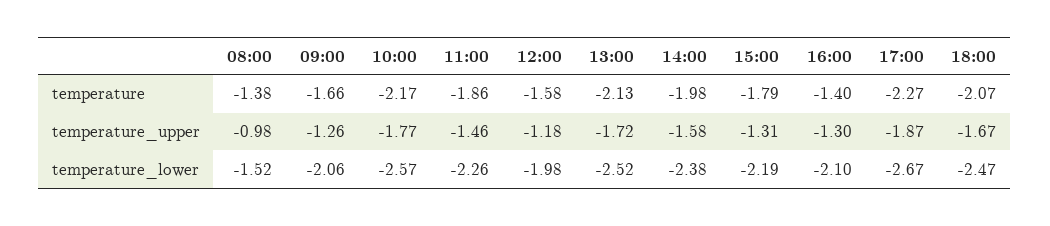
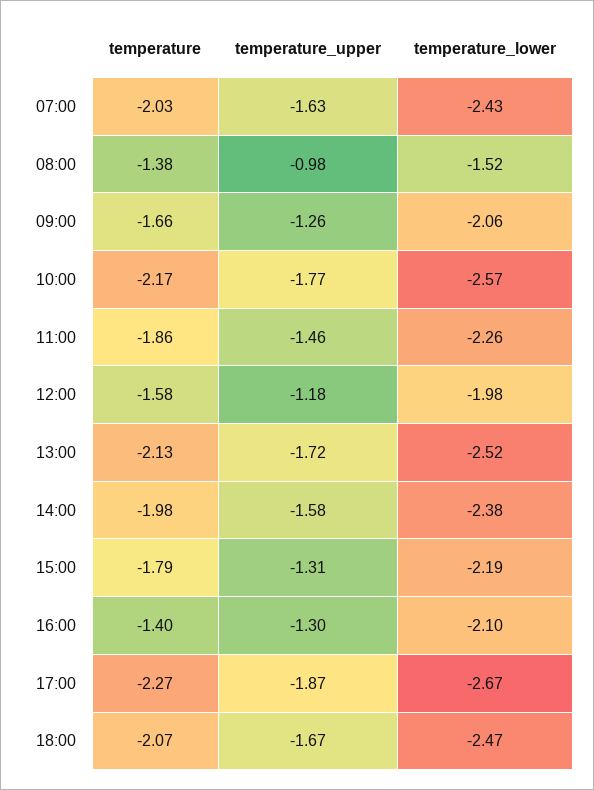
07:00, temperature: none -> -2.03
07:00, temperature_upper: none -> -1.63
07:00, temperature_lower: none -> -2.43

